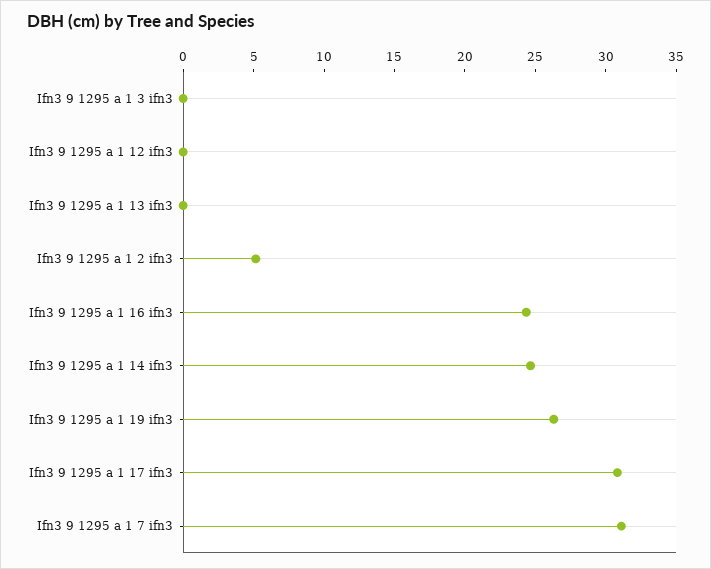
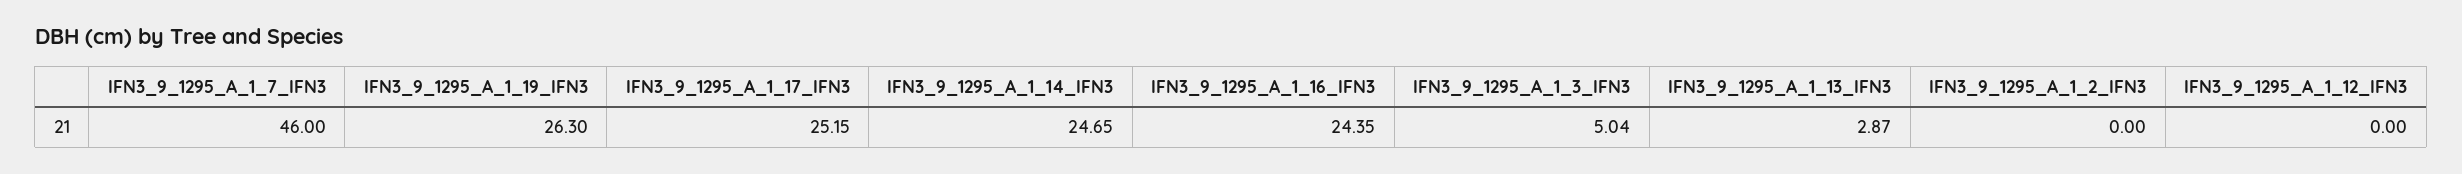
Ifn3 9 1295 a 1 3 ifn3: 0 -> 5.04
Ifn3 9 1295 a 1 13 ifn3: 0 -> 2.87
Ifn3 9 1295 a 1 2 ifn3: 5 -> 0
Ifn3 9 1295 a 1 17 ifn3: 31 -> 25.15
Ifn3 9 1295 a 1 7 ifn3: 31 -> 46

